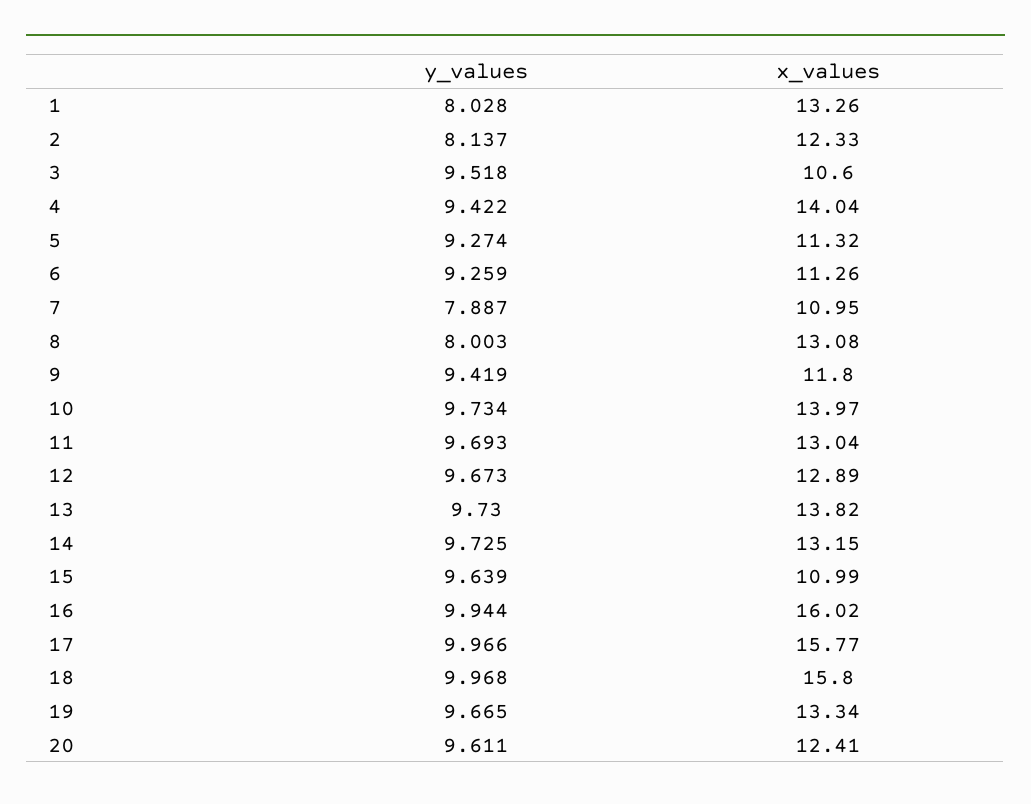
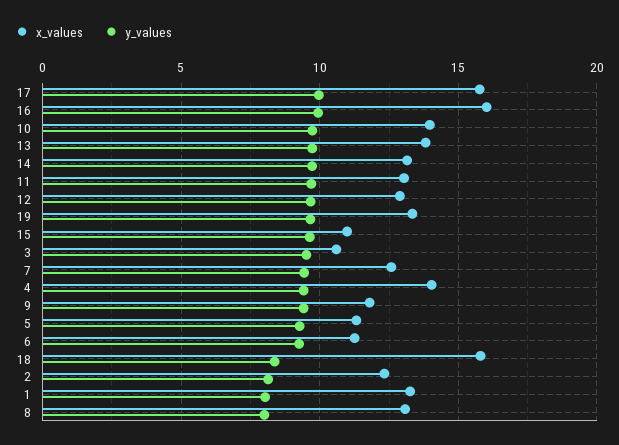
y_values, 7: 7.887 -> 9.5
x_values, 7: 10.95 -> 12.5
y_values, 18: 9.968 -> 8.5
y_values, 20: 9.611 -> none
x_values, 20: 12.41 -> none

